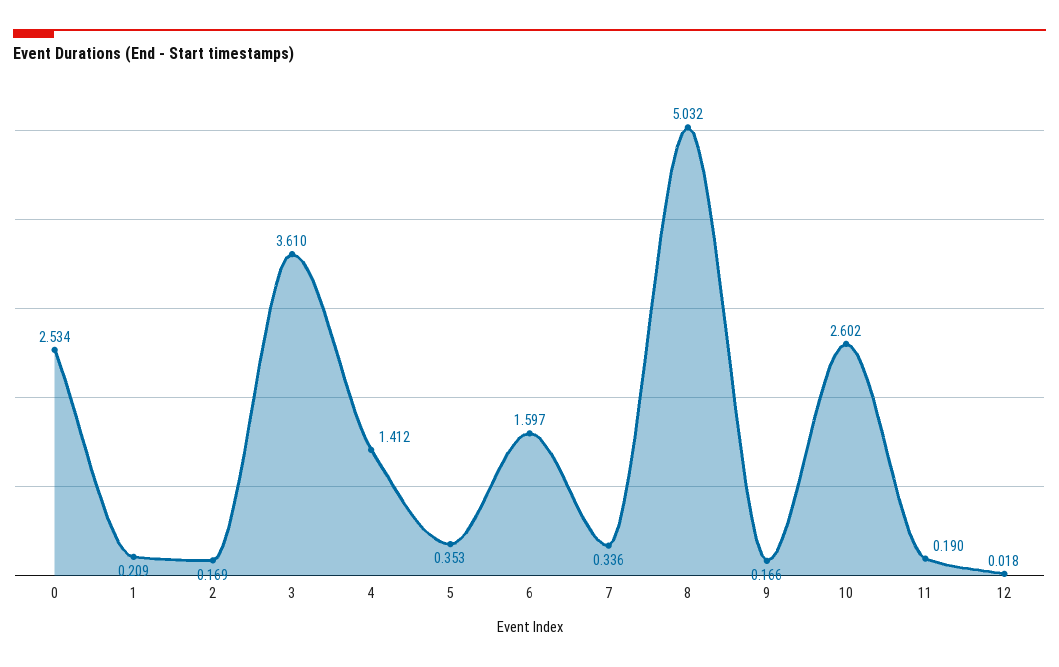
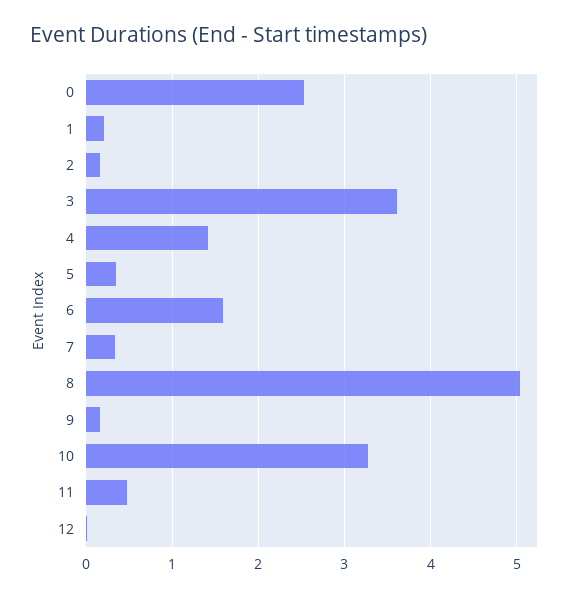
10: 2.602 -> 3.3
11: 0.19 -> 0.5

